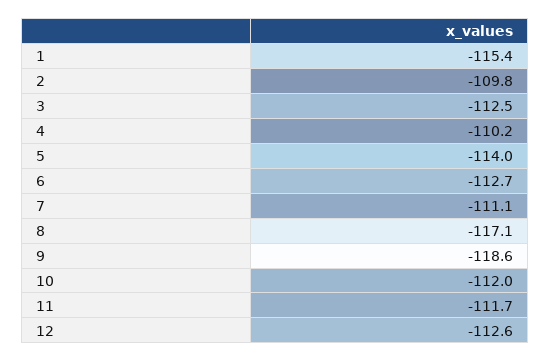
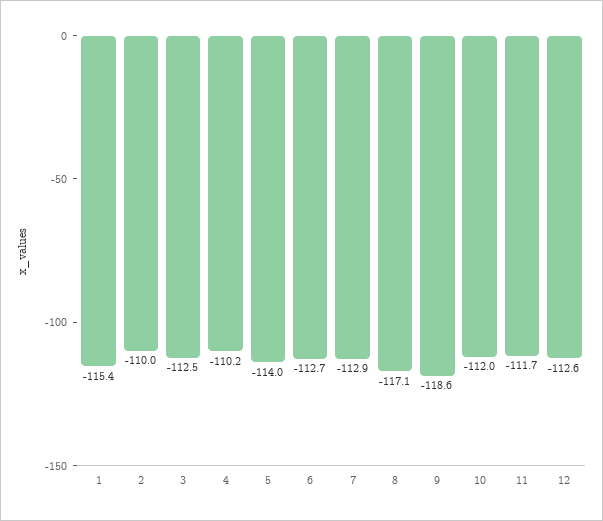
2: -109.8 -> -110
7: -111.1 -> -112.9

